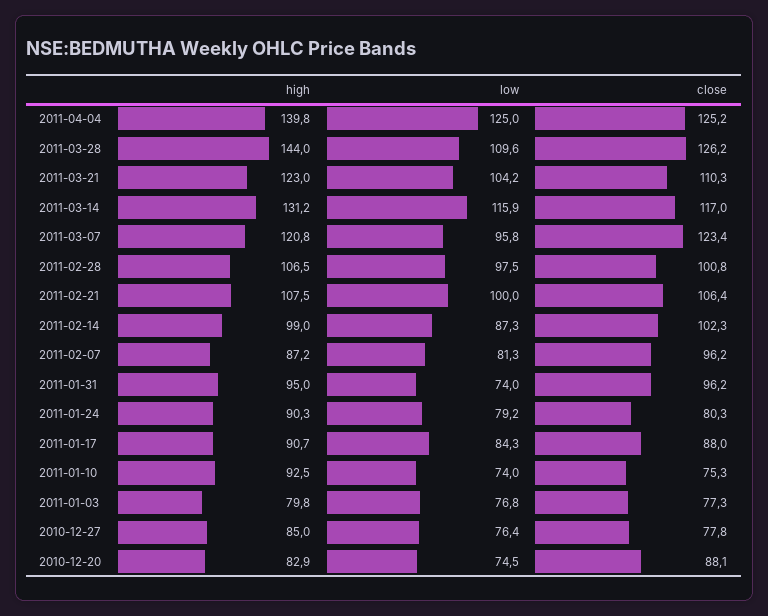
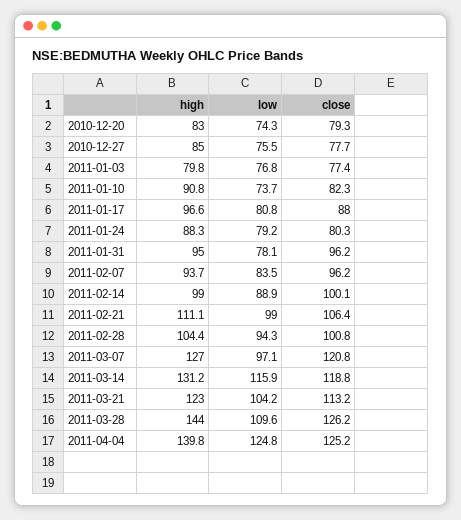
low, 2011-04-04: 125 -> 124.8
close, 2011-03-21: 110.3 -> 113.2
close, 2011-03-14: 117 -> 118.8
high, 2011-03-07: 120.8 -> 127
low, 2011-03-07: 95.8 -> 97.1
close, 2011-03-07: 123.4 -> 120.8
high, 2011-02-28: 106.5 -> 104.4
low, 2011-02-28: 97.5 -> 94.3
high, 2011-02-21: 107.5 -> 111.1
low, 2011-02-21: 100 -> 99
low, 2011-02-14: 87.3 -> 88.9
close, 2011-02-14: 102.3 -> 100.1
high, 2011-02-07: 87.2 -> 93.7
low, 2011-02-07: 81.3 -> 83.5
low, 2011-01-31: 74 -> 78.1
high, 2011-01-24: 90.3 -> 88.3
high, 2011-01-17: 90.7 -> 96.6
low, 2011-01-17: 84.3 -> 80.8
high, 2011-01-10: 92.5 -> 90.8
low, 2011-01-10: 74 -> 73.7
close, 2011-01-10: 75.3 -> 82.3
close, 2011-01-03: 77.3 -> 77.4
low, 2010-12-27: 76.4 -> 75.5
close, 2010-12-27: 77.8 -> 77.7
high, 2010-12-20: 82.9 -> 83
low, 2010-12-20: 74.5 -> 74.3
close, 2010-12-20: 88.1 -> 79.3

